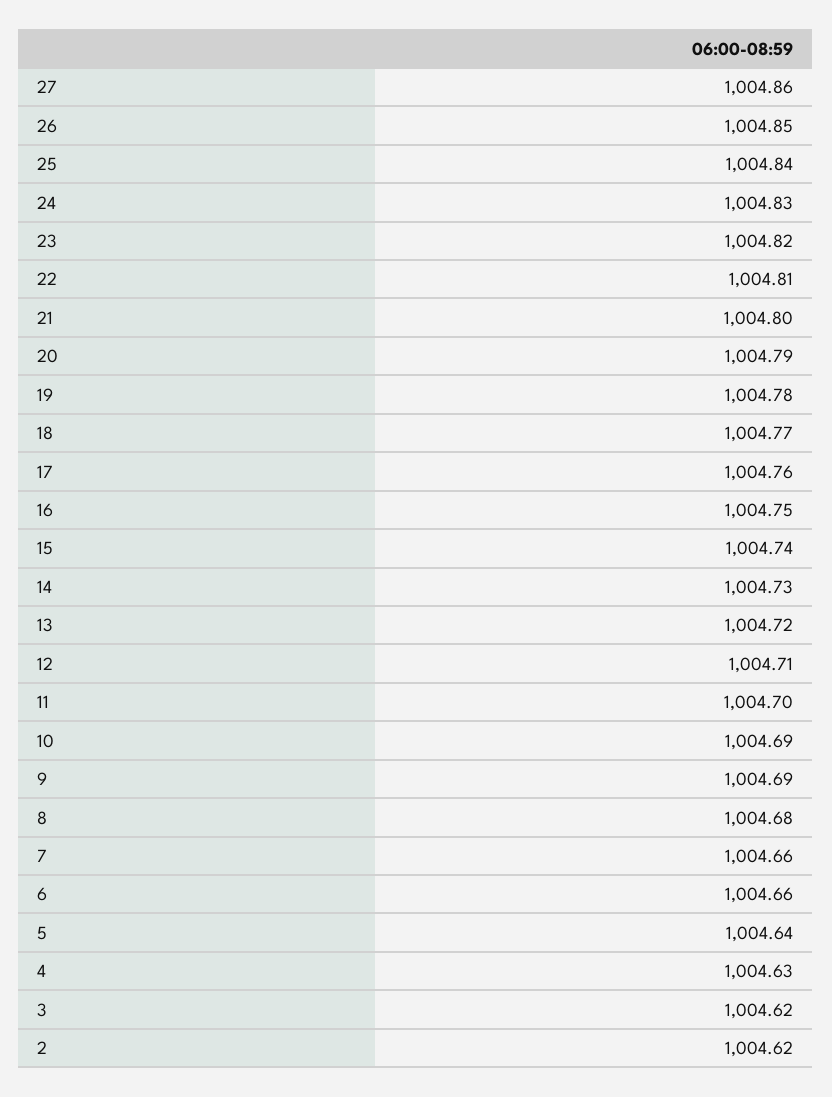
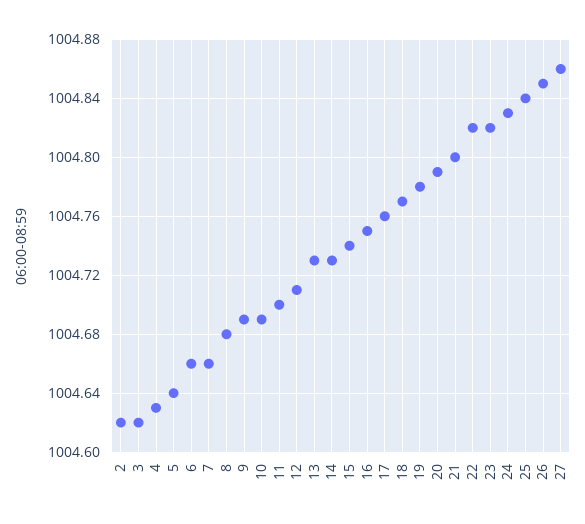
22: 1004.81 -> 1004.82
13: 1004.72 -> 1004.73

